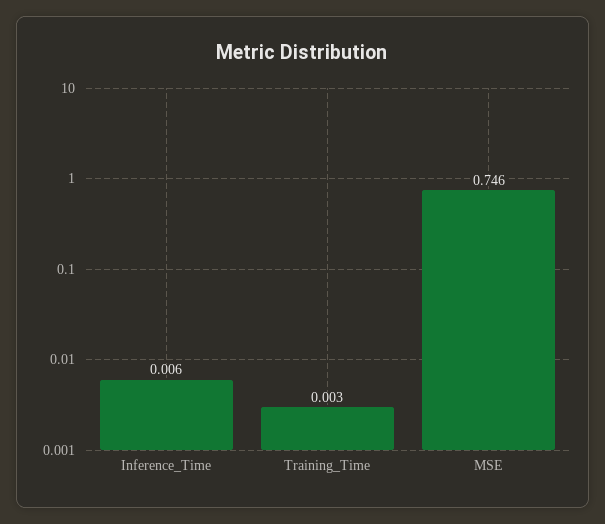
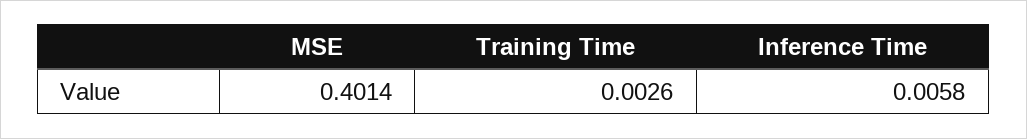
MSE: 0.746 -> 0.4014

